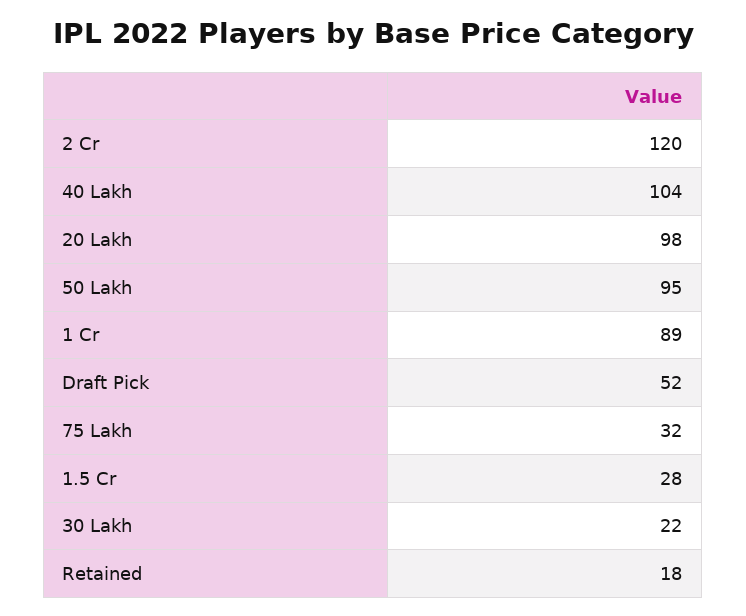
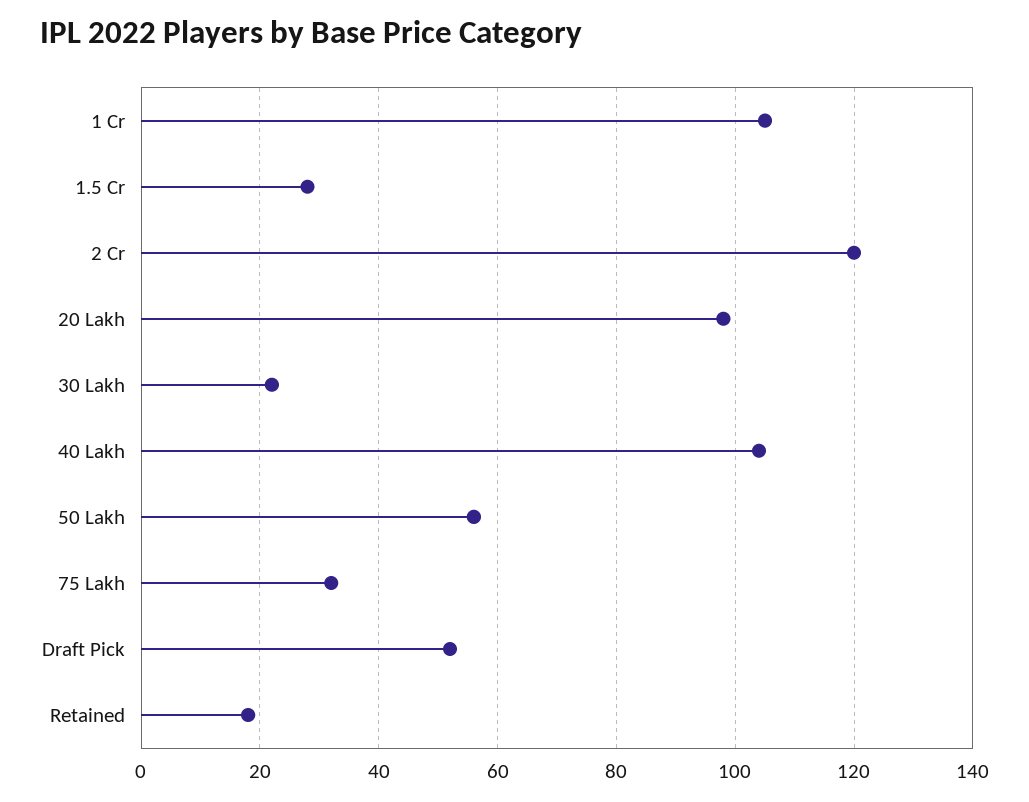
50 Lakh: 95 -> 55
1 Cr: 89 -> 105

